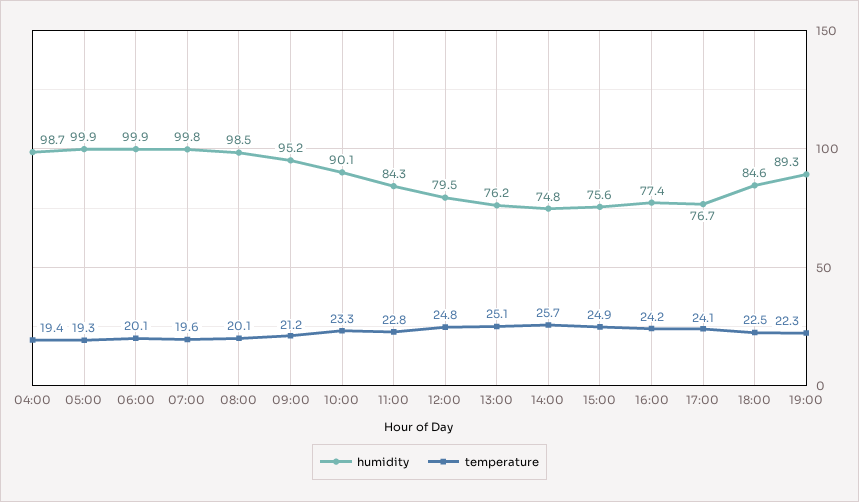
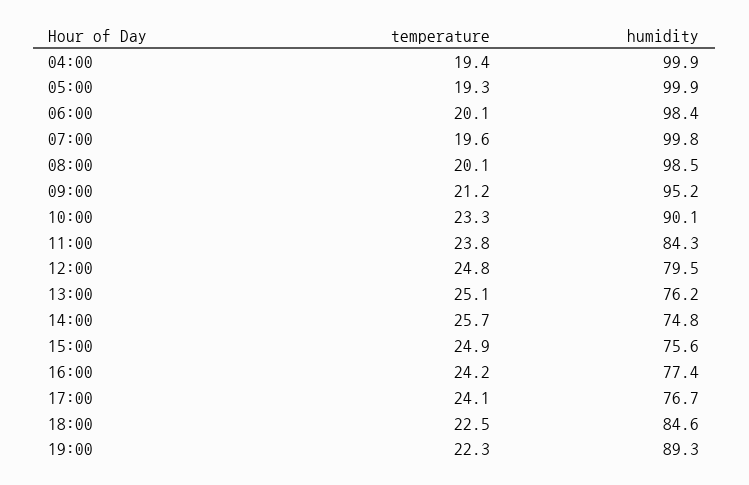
humidity, 04:00: 98.7 -> 99.9
humidity, 06:00: 99.9 -> 98.4
temperature, 11:00: 22.8 -> 23.8

